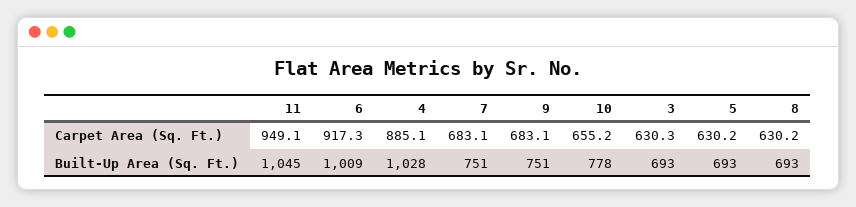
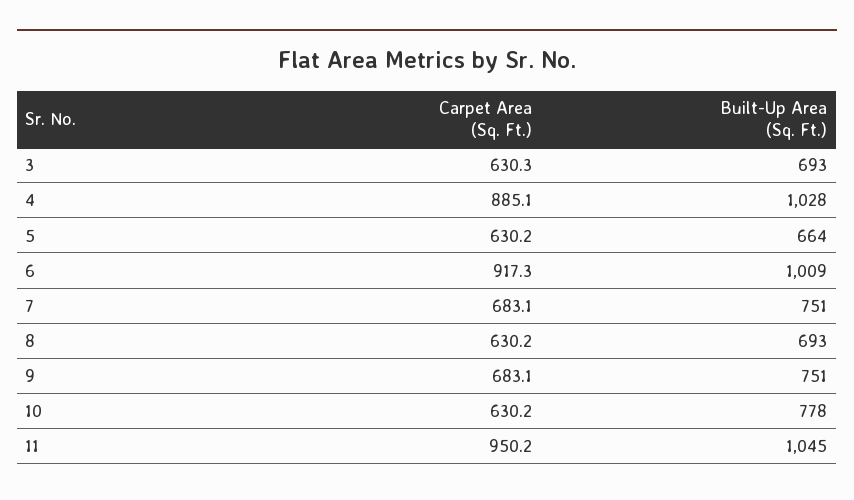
11, Carpet Area (Sq. Ft.): 949.1 -> 950.2
10, Carpet Area (Sq. Ft.): 655.2 -> 630.2
5, Built-Up Area (Sq. Ft.): 693 -> 664

